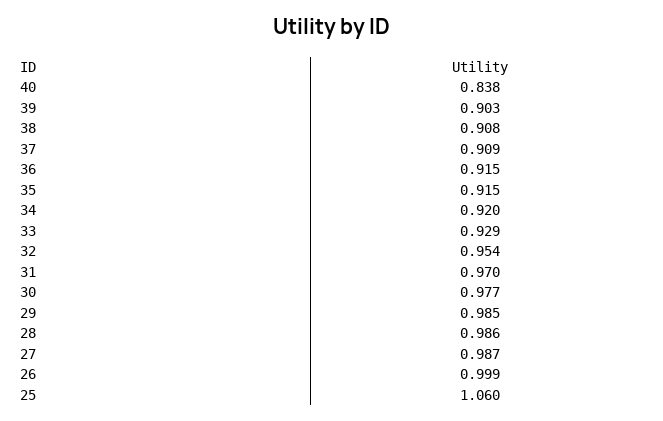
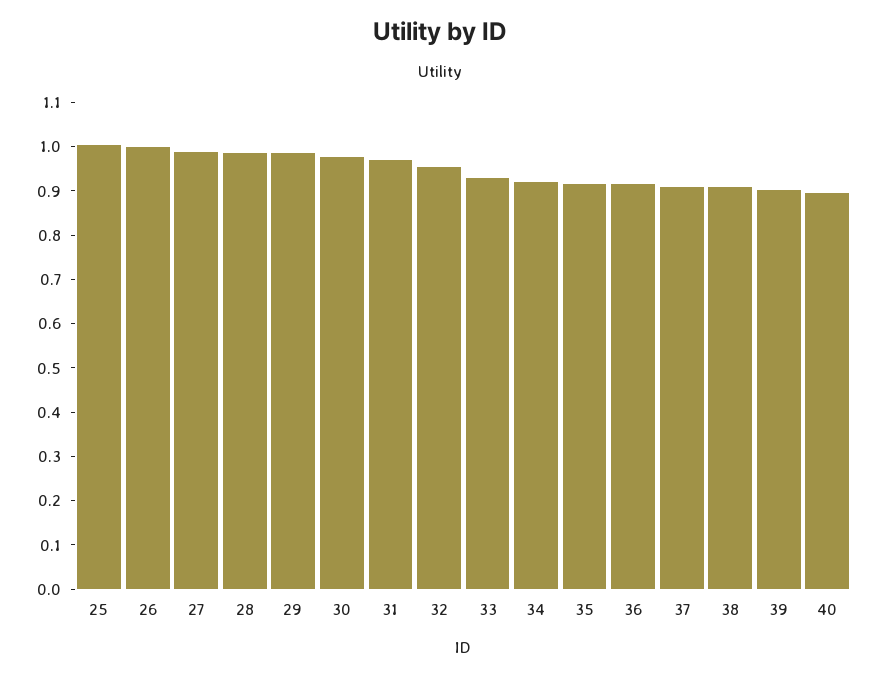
40: 0.838 -> 0.9
25: 1.06 -> 1

